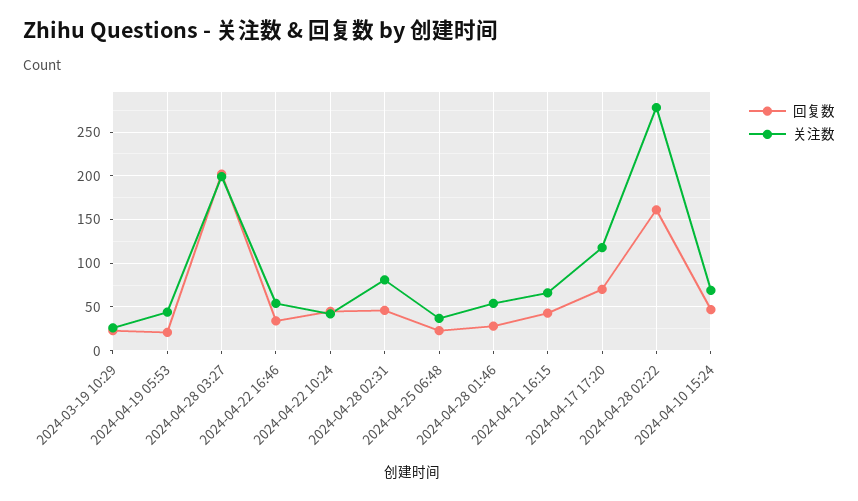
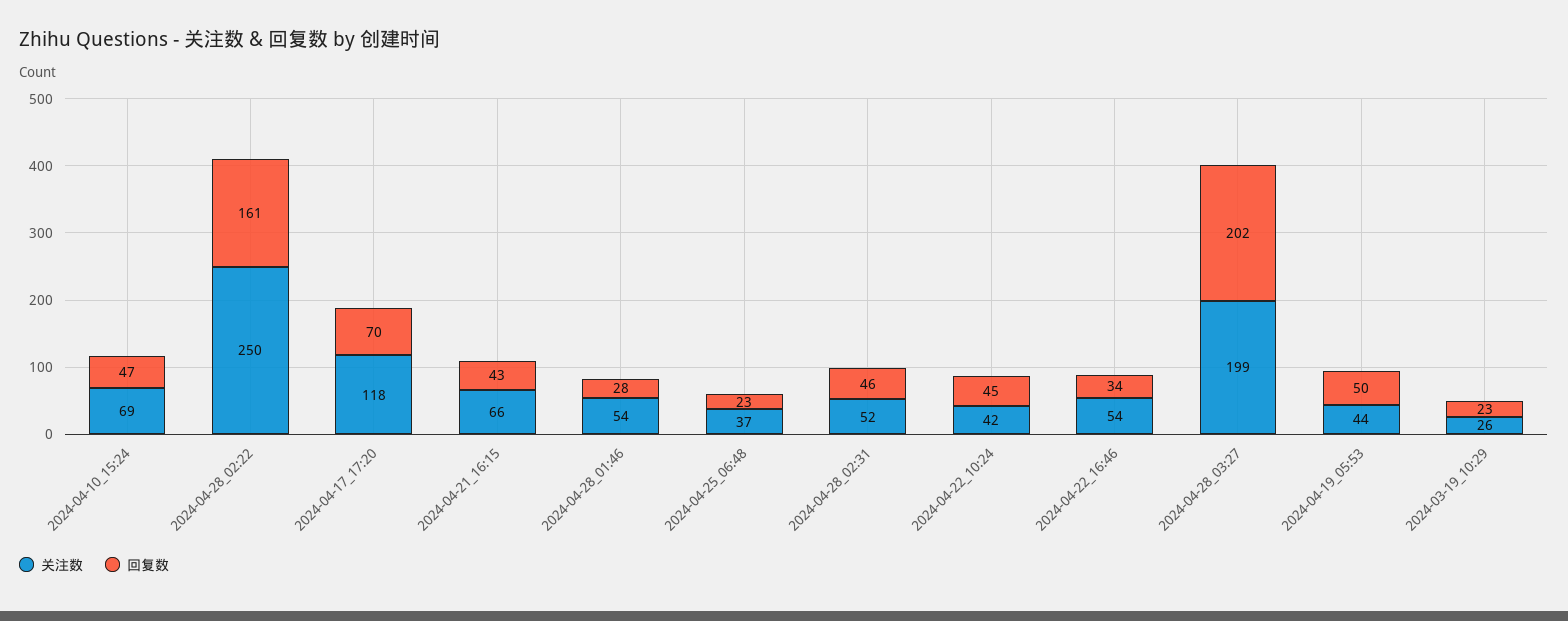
回复数, 2024-04-19 05:53: 20 -> 50
关注数, 2024-04-28 02:31: 80 -> 52
关注数, 2024-04-28 02:22: 280 -> 250

